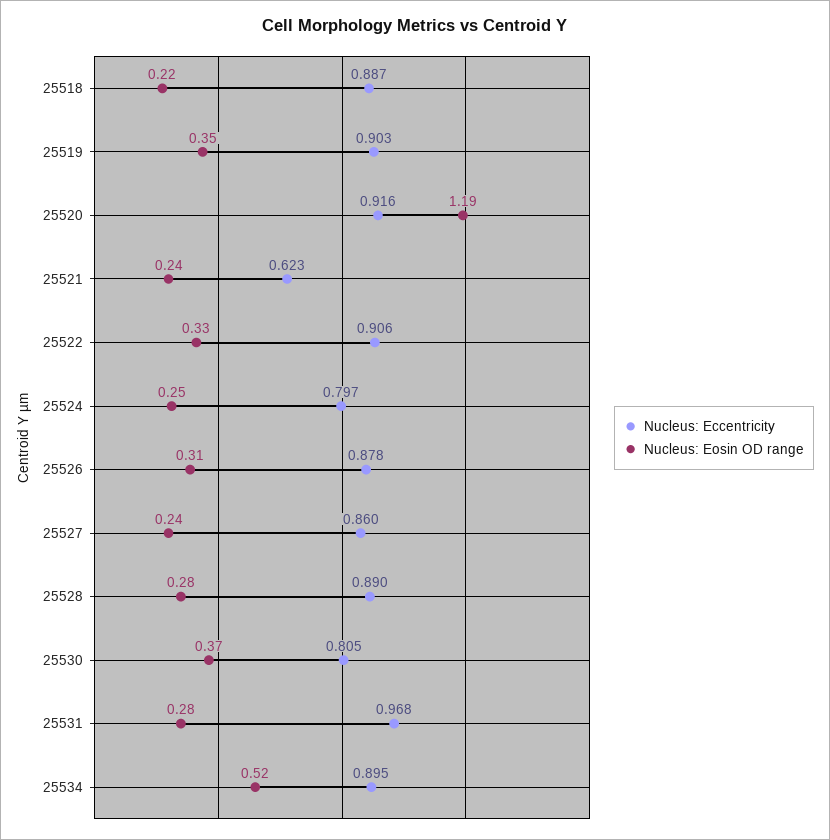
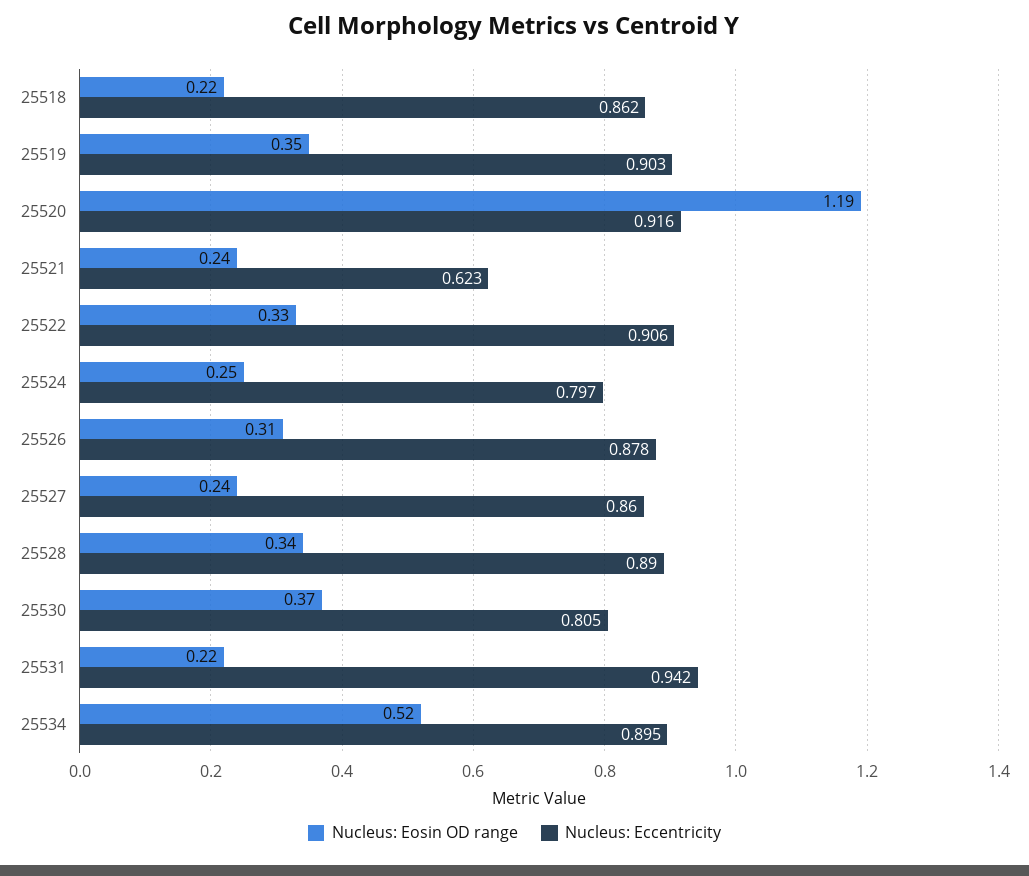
Nucleus: Eccentricity, 25518: 0.887 -> 0.862
Nucleus: Eosin OD range, 25528: 0.28 -> 0.34
Nucleus: Eccentricity, 25531: 0.968 -> 0.942
Nucleus: Eosin OD range, 25531: 0.28 -> 0.22

